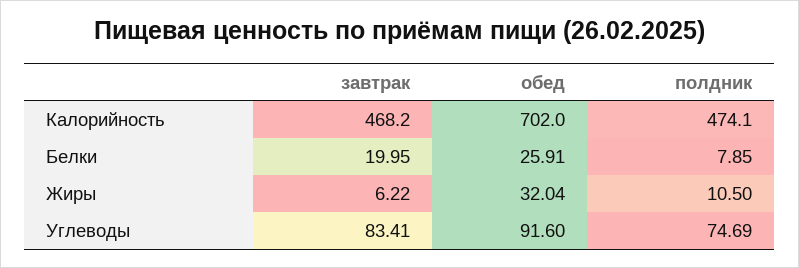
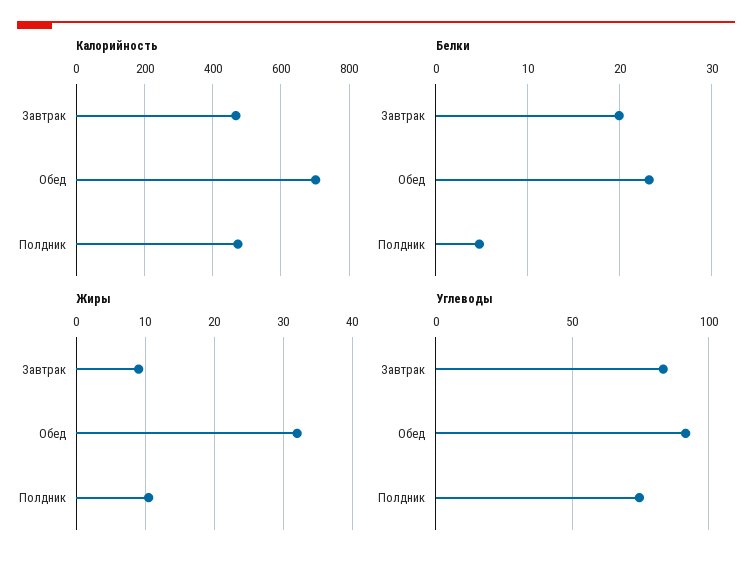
Белки, обед: 25.91 -> 23
Белки, полдник: 7.85 -> 5
Жиры, завтрак: 6.22 -> 9

